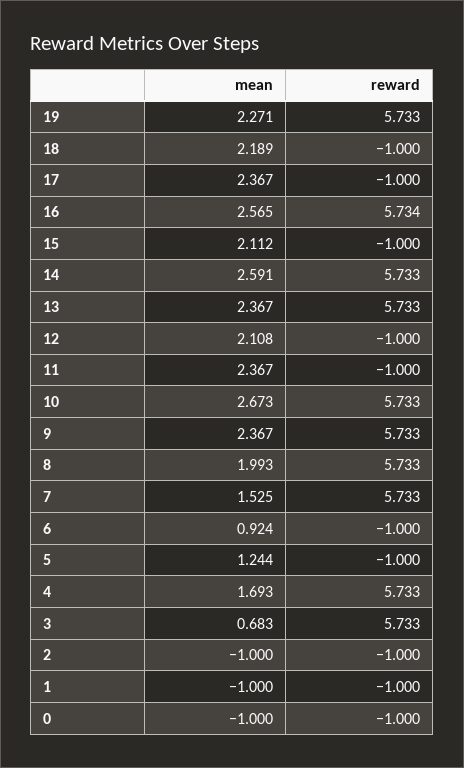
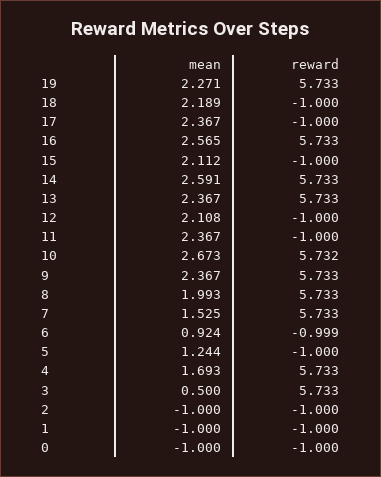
reward, 16: 5.734 -> 5.733
reward, 10: 5.733 -> 5.732
reward, 6: -1 -> -0.999
mean, 3: 0.683 -> 0.5

